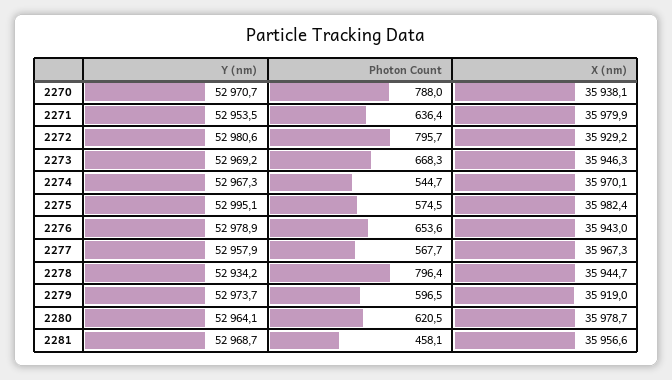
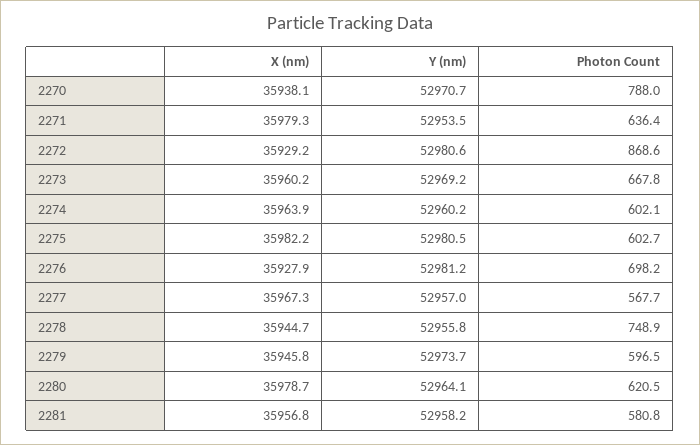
X (nm), 2271: 35979.9 -> 35979.3
Photon Count, 2272: 795.7 -> 868.6
Photon Count, 2273: 668.3 -> 667.8
X (nm), 2273: 35946.3 -> 35960.2
Y (nm), 2274: 52967.3 -> 52960.2
Photon Count, 2274: 544.7 -> 602.1
X (nm), 2274: 35970.1 -> 35963.9
Y (nm), 2275: 52995.1 -> 52980.5
Photon Count, 2275: 574.5 -> 602.7
X (nm), 2275: 35982.4 -> 35982.2
Y (nm), 2276: 52978.9 -> 52981.2
Photon Count, 2276: 653.6 -> 698.2
X (nm), 2276: 35943 -> 35927.9
Y (nm), 2277: 52957.9 -> 52957
Y (nm), 2278: 52934.2 -> 52955.8
Photon Count, 2278: 796.4 -> 748.9
X (nm), 2279: 35919 -> 35945.8
Y (nm), 2281: 52968.7 -> 52958.2
Photon Count, 2281: 458.1 -> 580.8
X (nm), 2281: 35956.6 -> 35956.8

